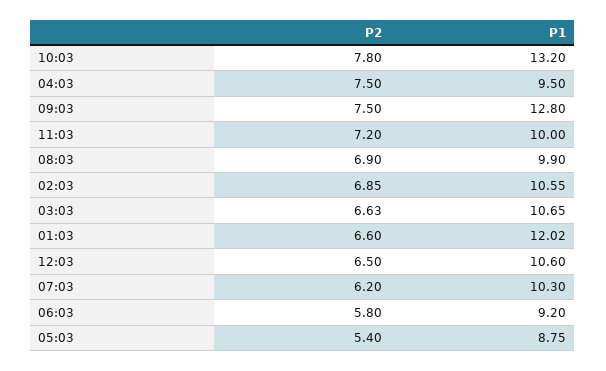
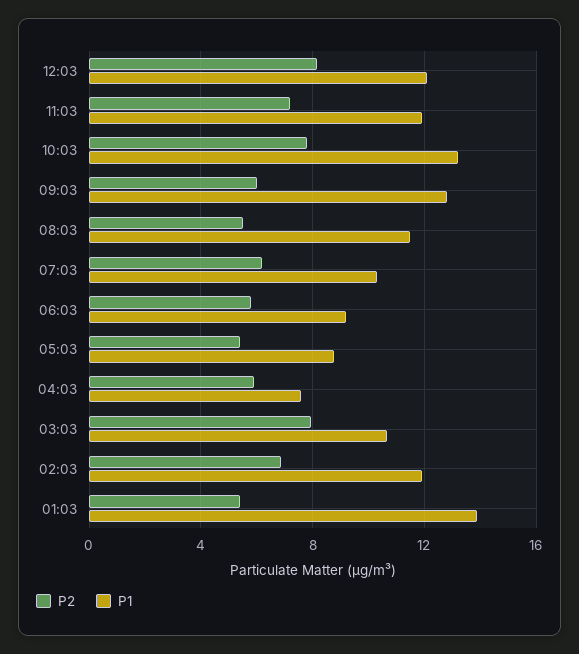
P2, 04:03: 7.5 -> 6
P1, 04:03: 9.5 -> 7.5
P2, 09:03: 7.5 -> 6
P1, 11:03: 10 -> 12
P2, 08:03: 6.9 -> 5.5
P1, 08:03: 9.9 -> 11.5
P1, 02:03: 10.55 -> 12
P2, 03:03: 6.63 -> 8
P2, 01:03: 6.6 -> 5.5
P1, 01:03: 12.02 -> 14
P2, 12:03: 6.5 -> 8
P1, 12:03: 10.6 -> 12

